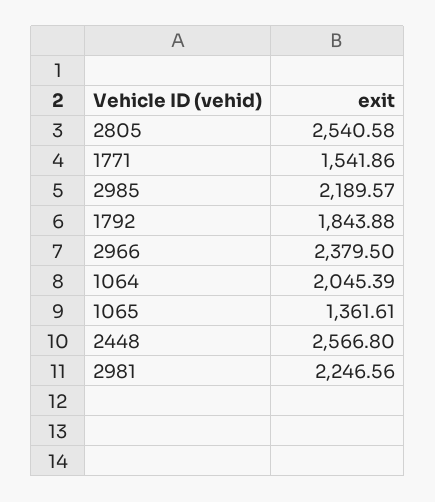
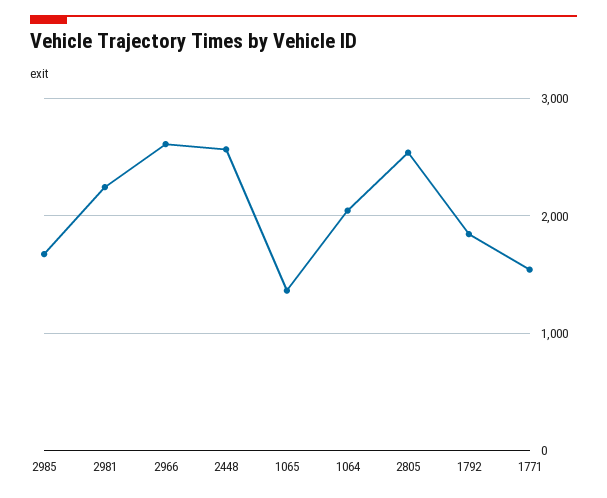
2985: 2189.57 -> 1700
2966: 2379.5 -> 2600

